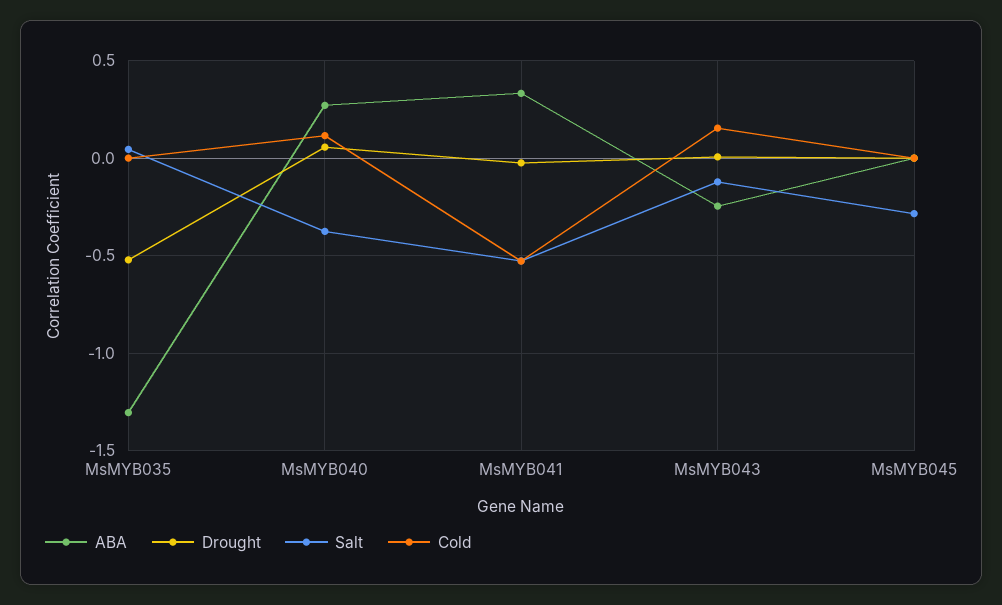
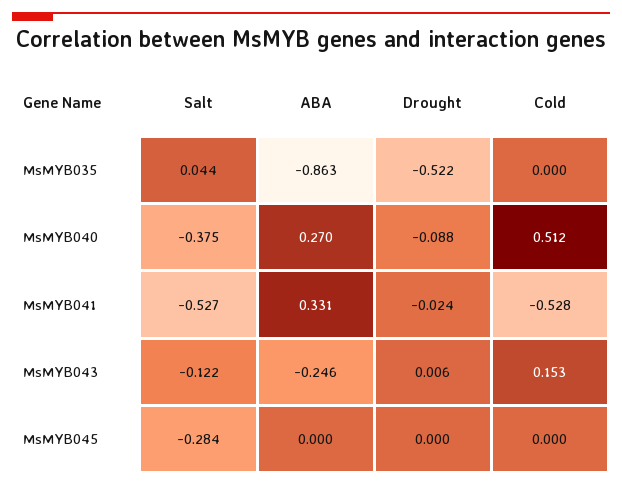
ABA, MsMYB035: -1.3 -> -0.863
Drought, MsMYB040: 0.05 -> -0.088
Cold, MsMYB040: 0.1 -> 0.512

